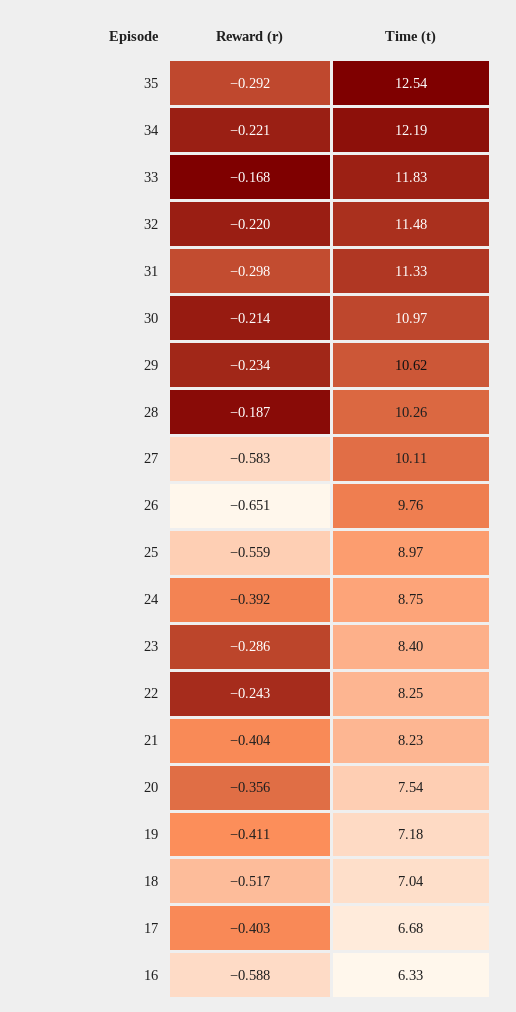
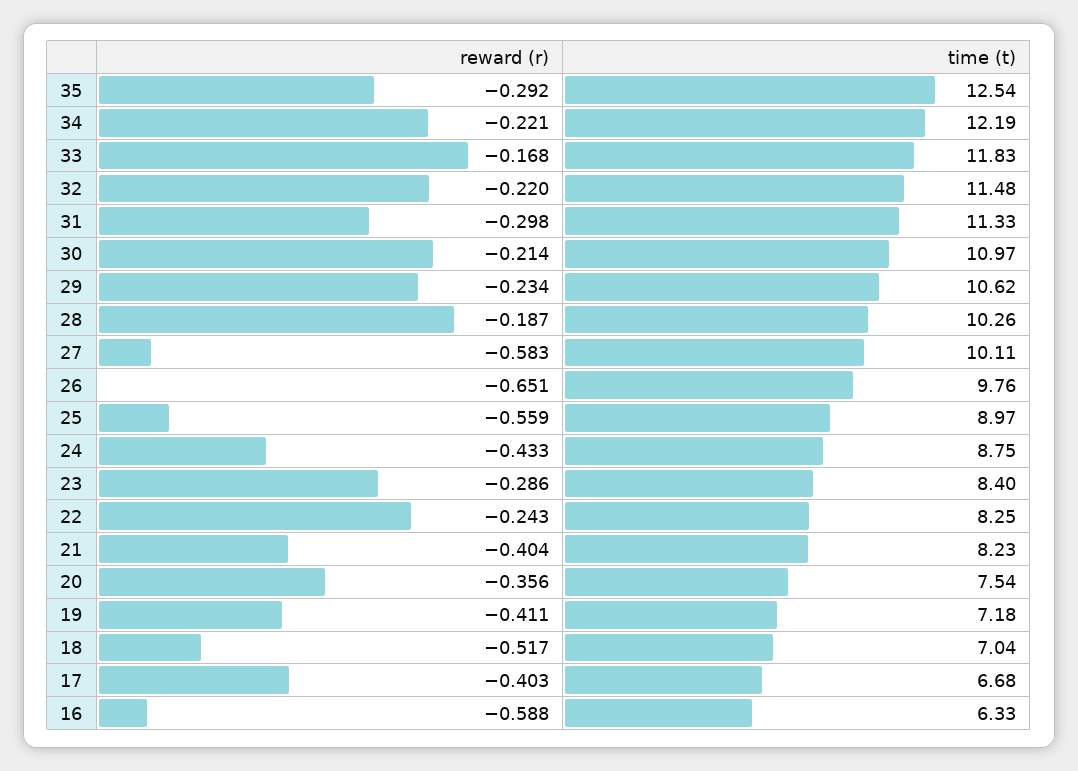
Reward (r), 24: -0.392 -> -0.433

